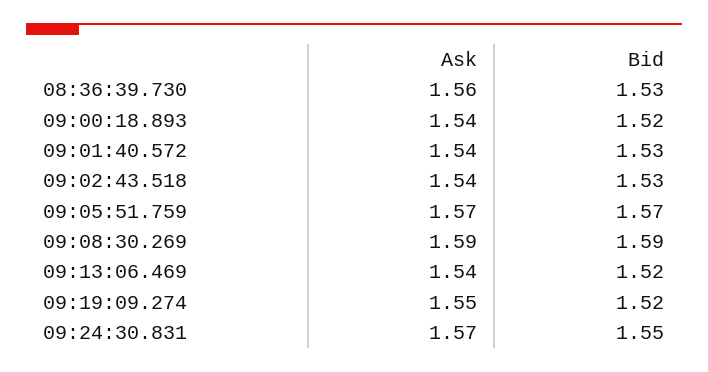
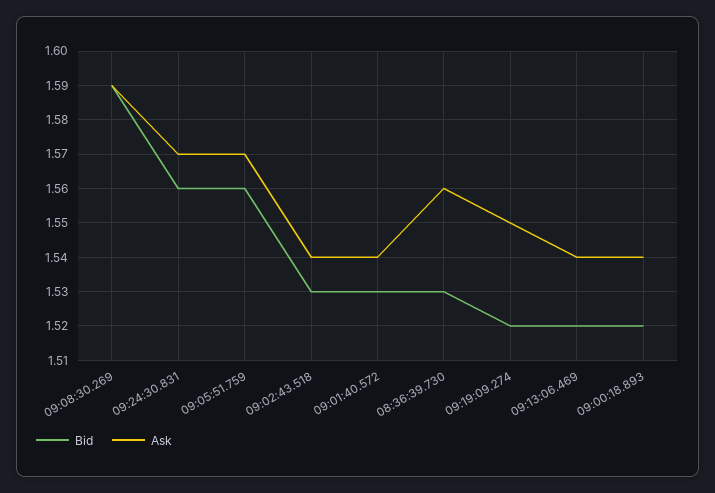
Bid, 09:05:51.759: 1.57 -> 1.56
Bid, 09:24:30.831: 1.55 -> 1.56

